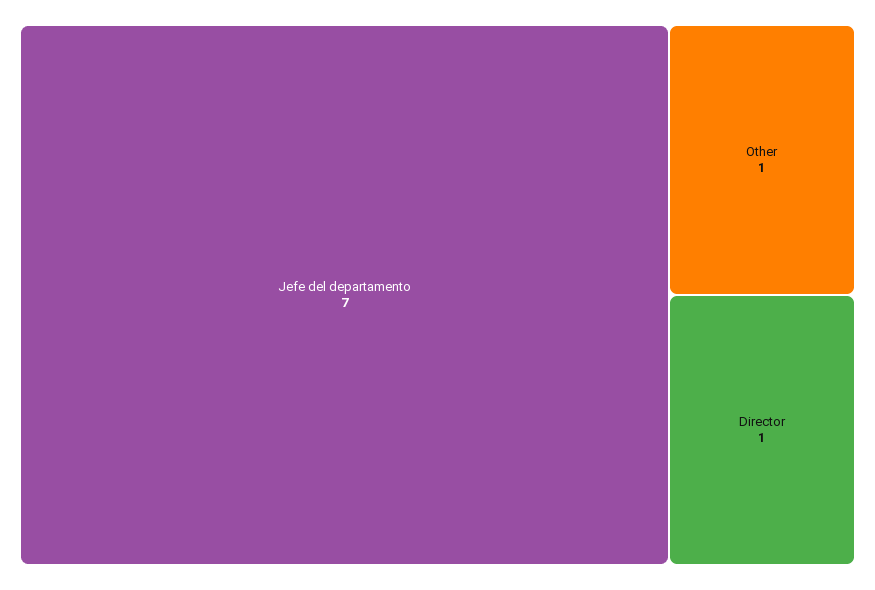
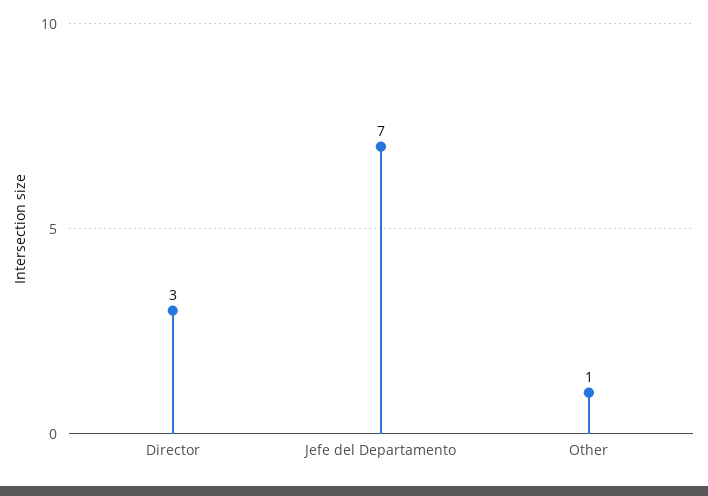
Director: 1 -> 3

